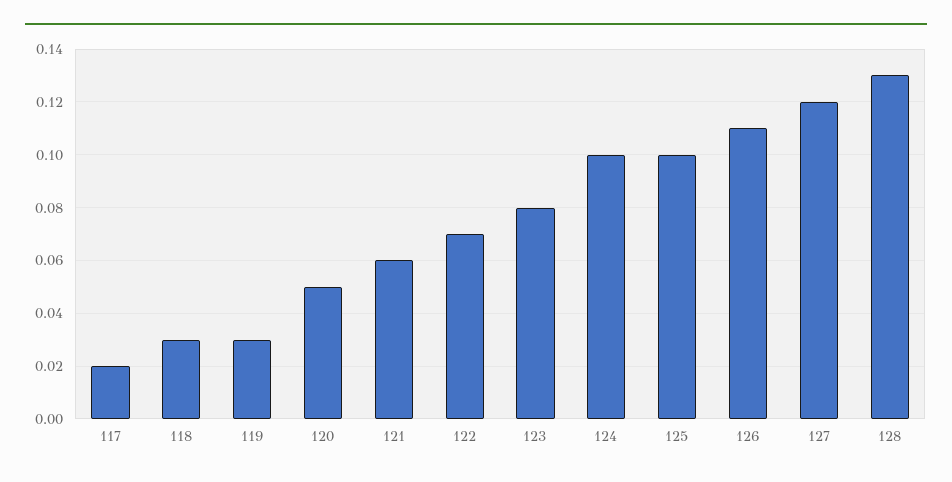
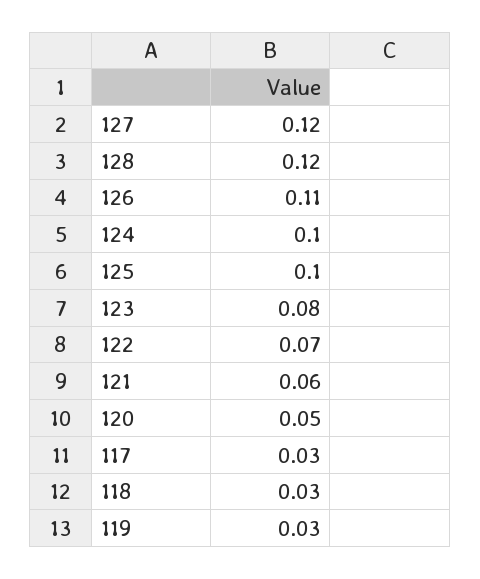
117: 0.02 -> 0.03
128: 0.13 -> 0.12

